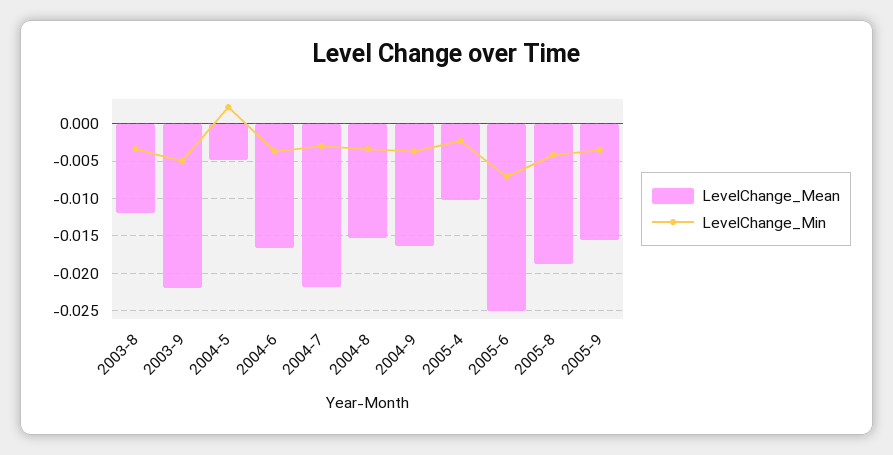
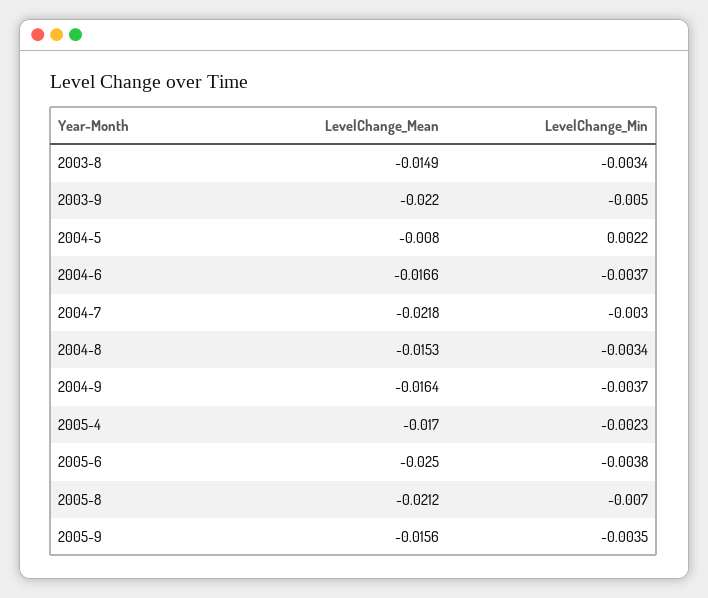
LevelChange_Mean, 2003-8: -0.012 -> -0.0149
LevelChange_Mean, 2004-5: -0.005 -> -0.008
LevelChange_Mean, 2005-4: -0.01 -> -0.017
LevelChange_Min, 2005-6: -0.007 -> -0.0038
LevelChange_Mean, 2005-8: -0.019 -> -0.0212
LevelChange_Min, 2005-8: -0.004 -> -0.007

